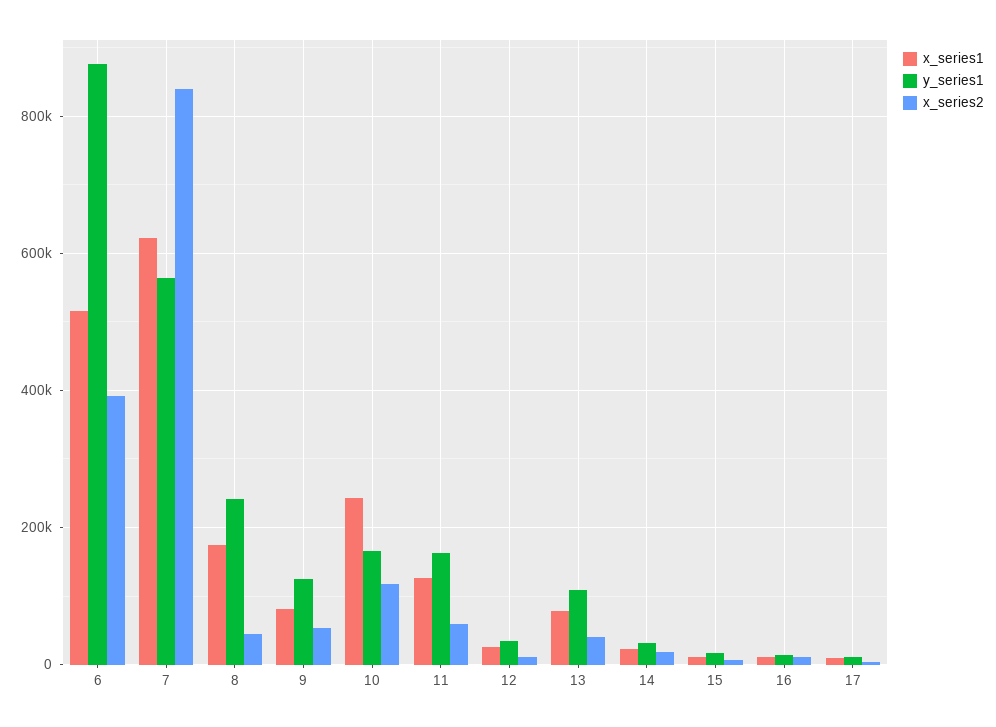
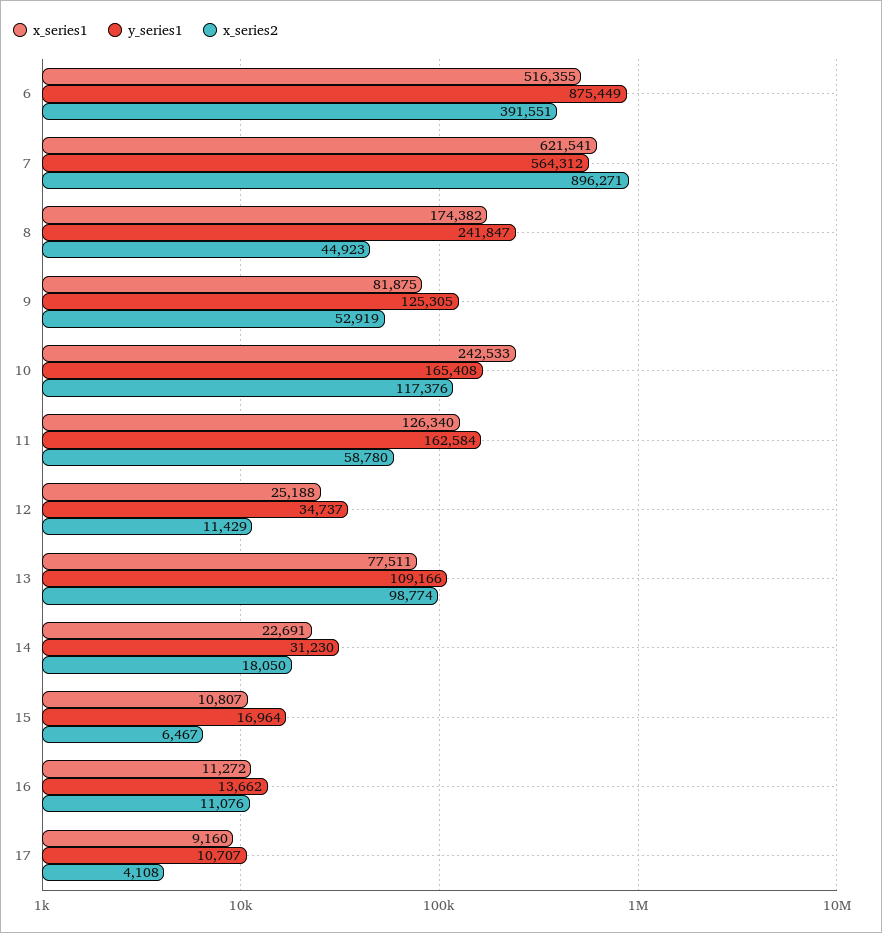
x_series2, 7: 840000 -> 896271
x_series2, 13: 40000 -> 98774

